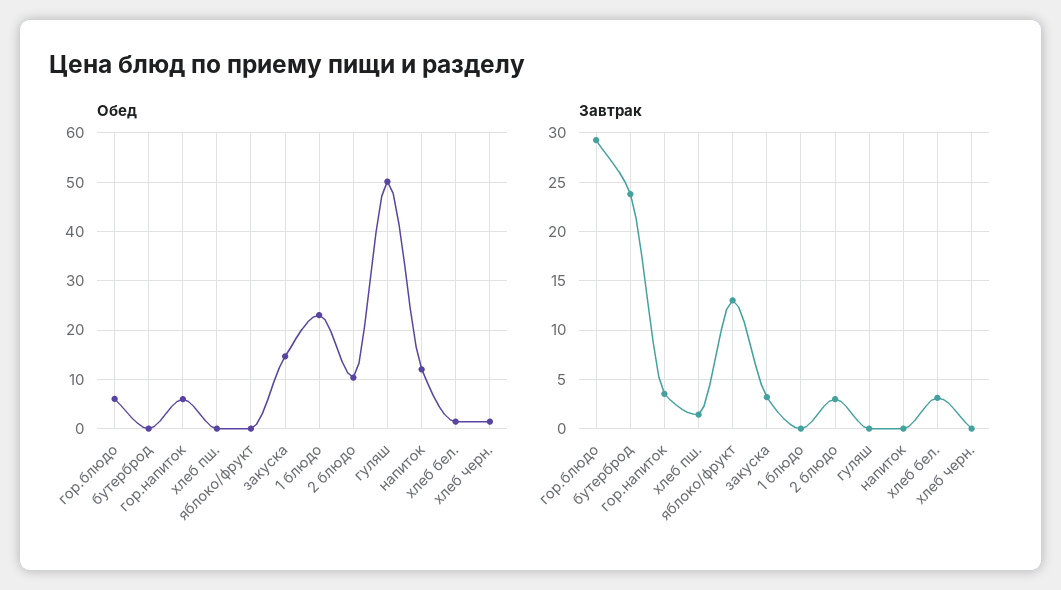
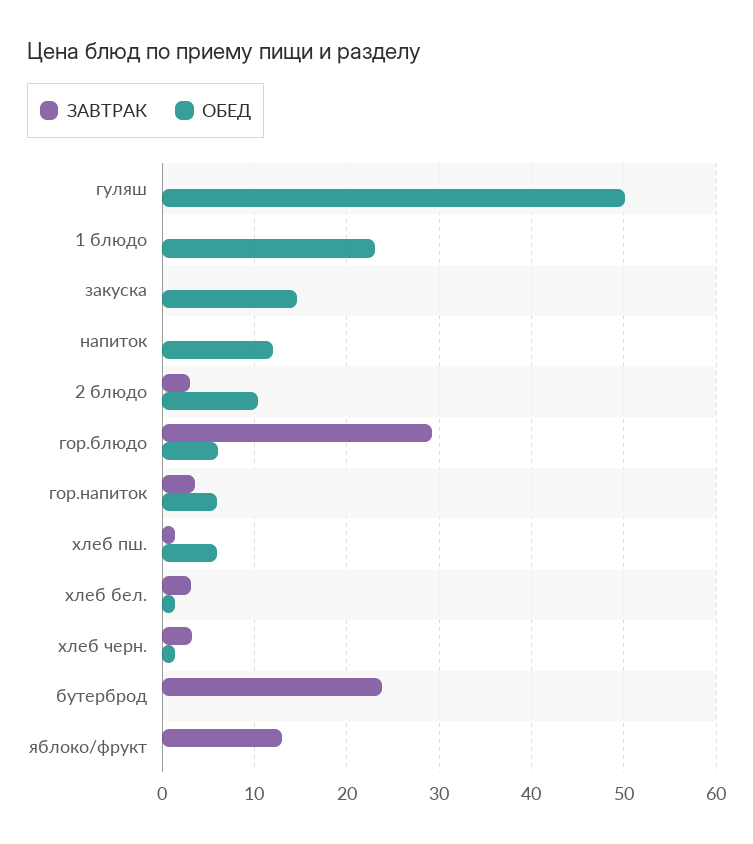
Обед, хлеб пш.: 0 -> 6
Завтрак, закуска: 3 -> 0
Завтрак, хлеб черн.: 0 -> 3

